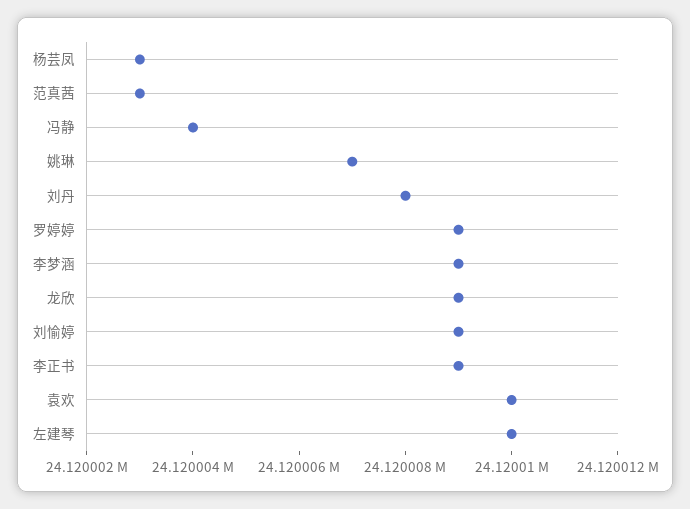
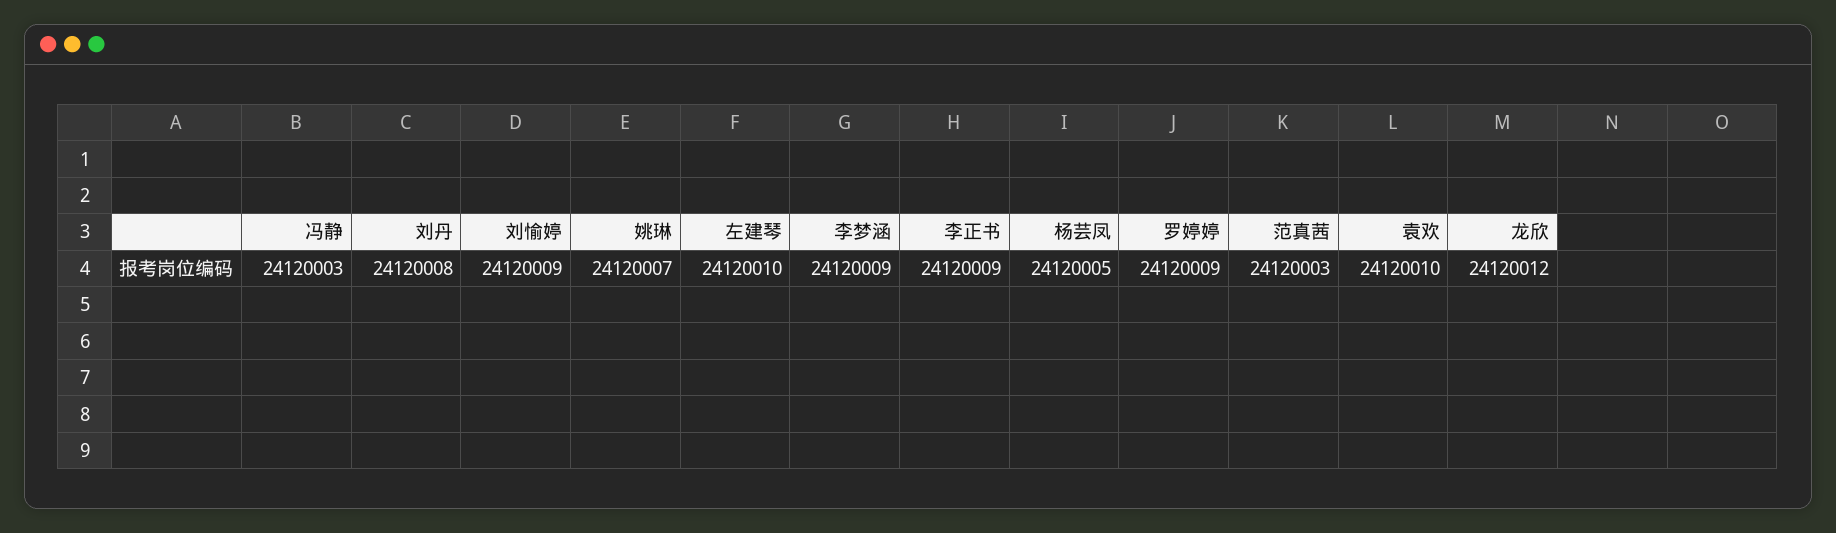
杨芸凤: 24120003 -> 24120005
冯静: 24120004 -> 24120003
龙欣: 24120009 -> 24120012

